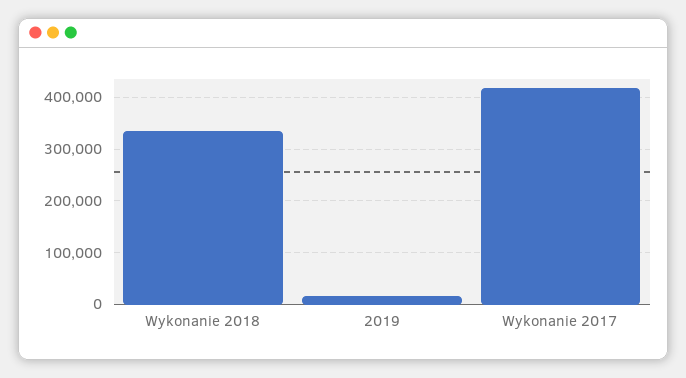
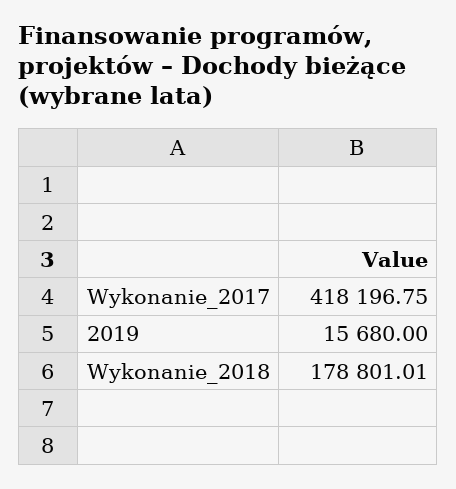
Wykonanie 2018: 340000 -> 178801.01

